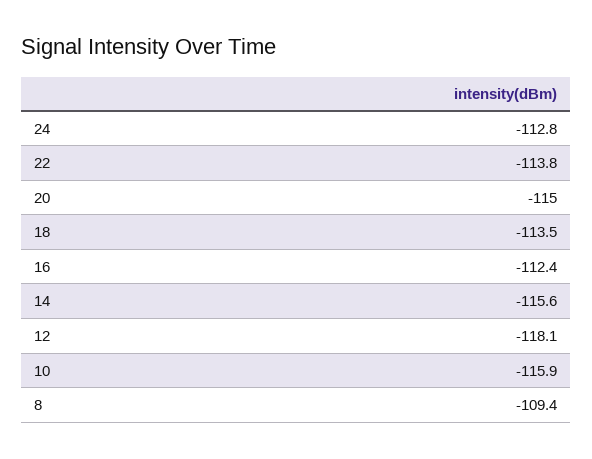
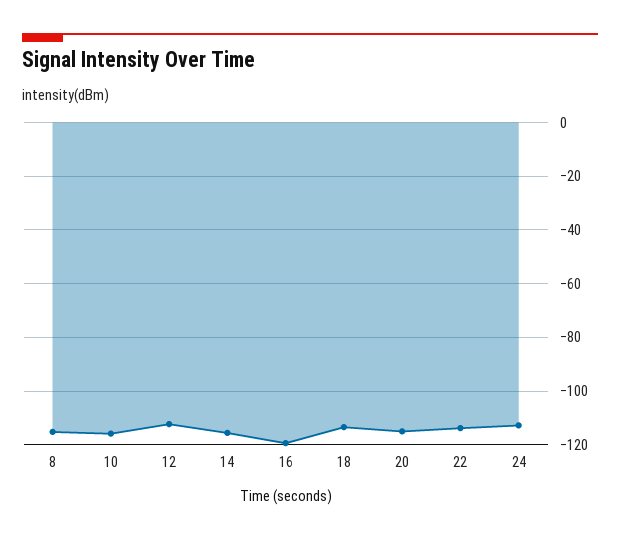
16: -112.4 -> -120
12: -118.1 -> -112.5
8: -109.4 -> -115

